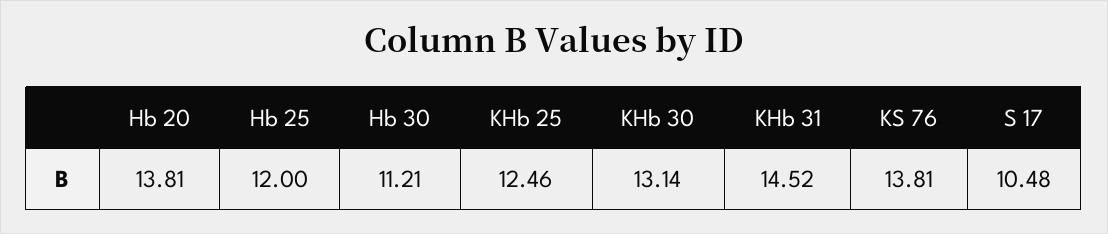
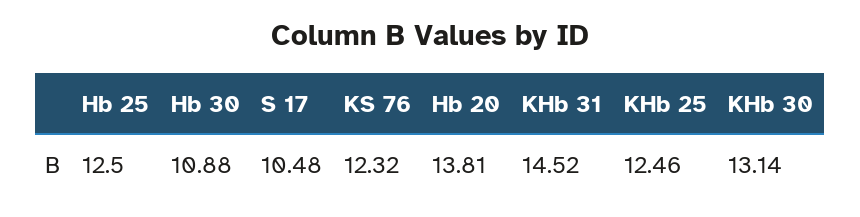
Hb 25: 12 -> 12.5
Hb 30: 11.21 -> 10.88
KS 76: 13.81 -> 12.32

